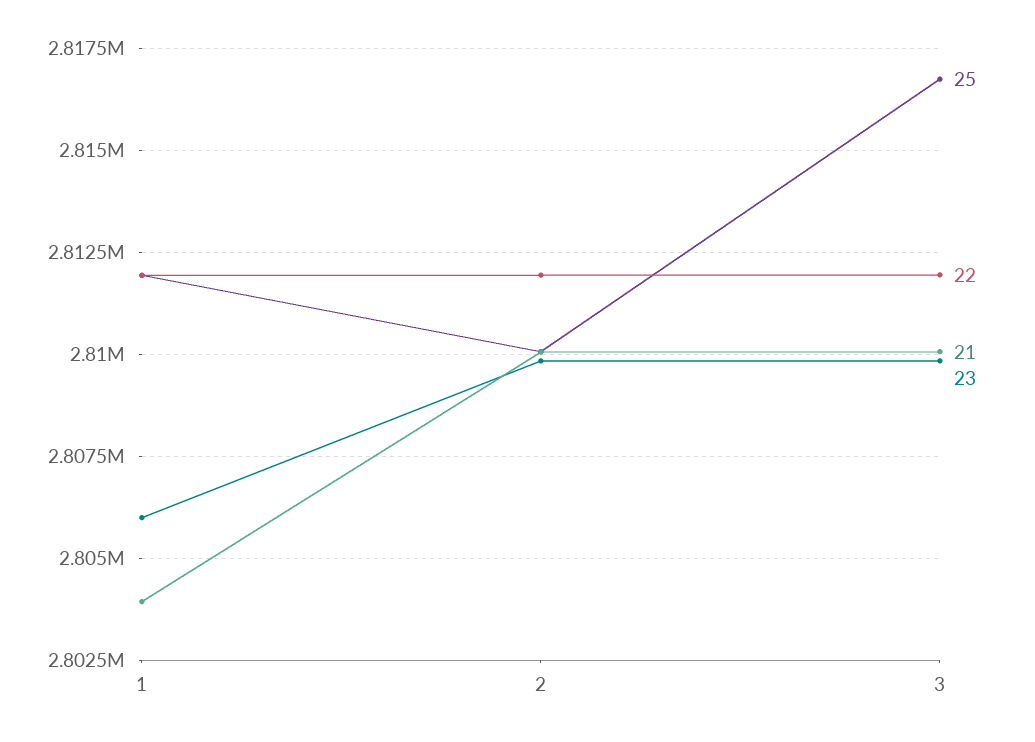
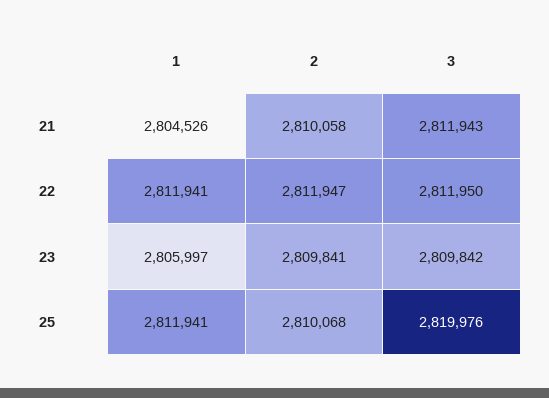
21, 1: 2804000 -> 2804526
25, 3: 2816750 -> 2819976
21, 3: 2810000 -> 2811943

